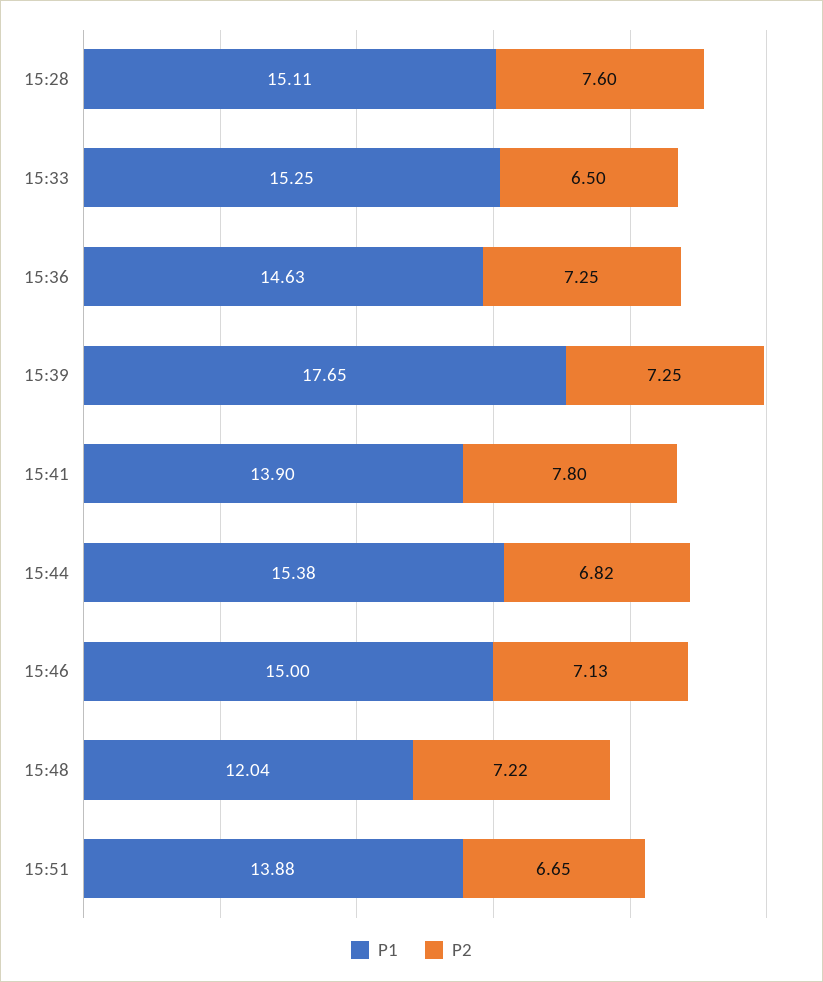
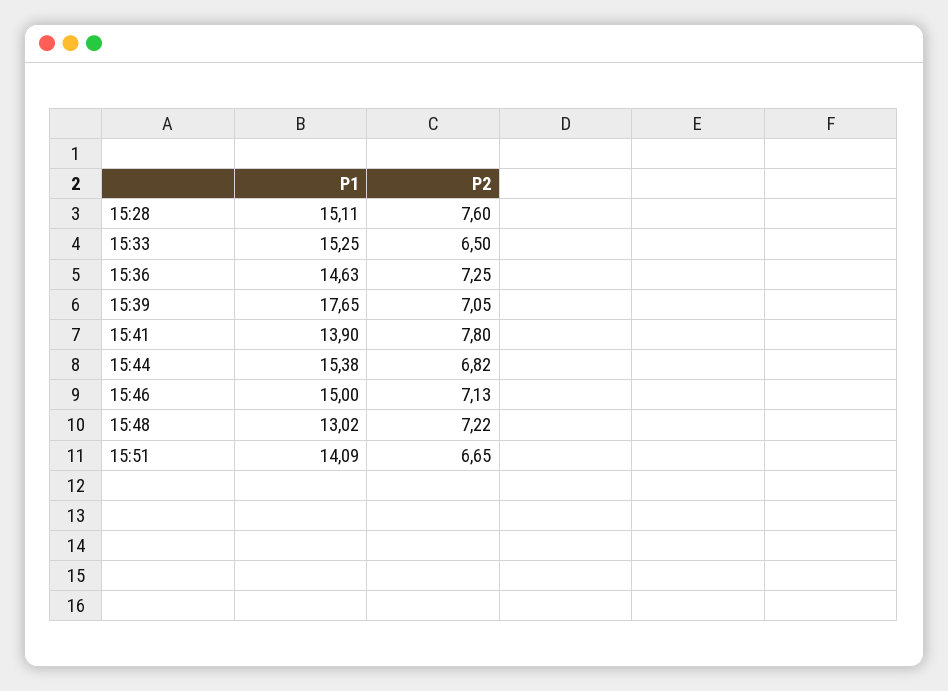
P2, 15:39: 7.25 -> 7.05
P1, 15:48: 12.04 -> 13.02
P1, 15:51: 13.88 -> 14.09

